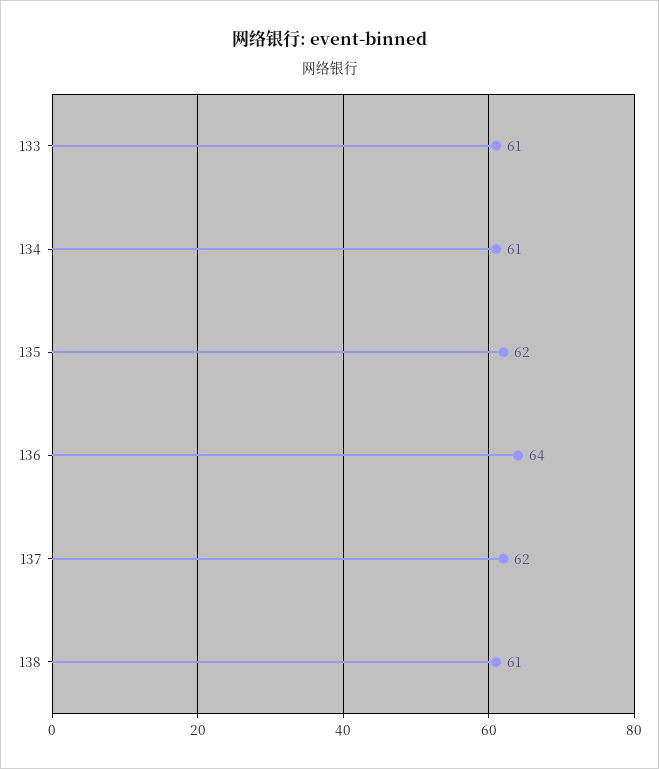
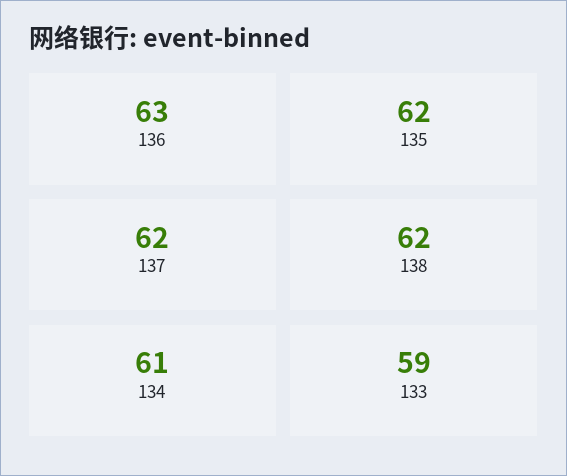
133: 61 -> 59
136: 64 -> 63
138: 61 -> 62

